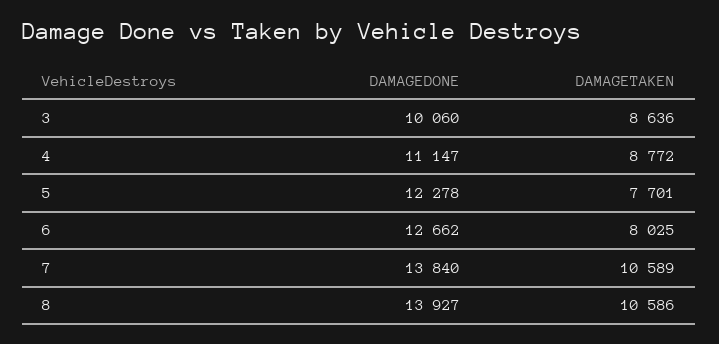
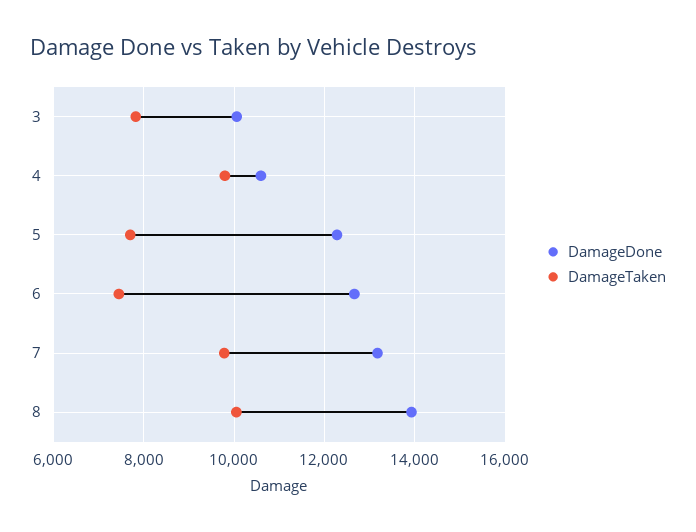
DAMAGETAKEN, 3: 8636 -> 7800
DAMAGEDONE, 4: 11147 -> 10600
DAMAGETAKEN, 4: 8772 -> 9800
DAMAGETAKEN, 6: 8025 -> 7400
DAMAGEDONE, 7: 13840 -> 13200
DAMAGETAKEN, 7: 10589 -> 9800
DAMAGETAKEN, 8: 10586 -> 10000

